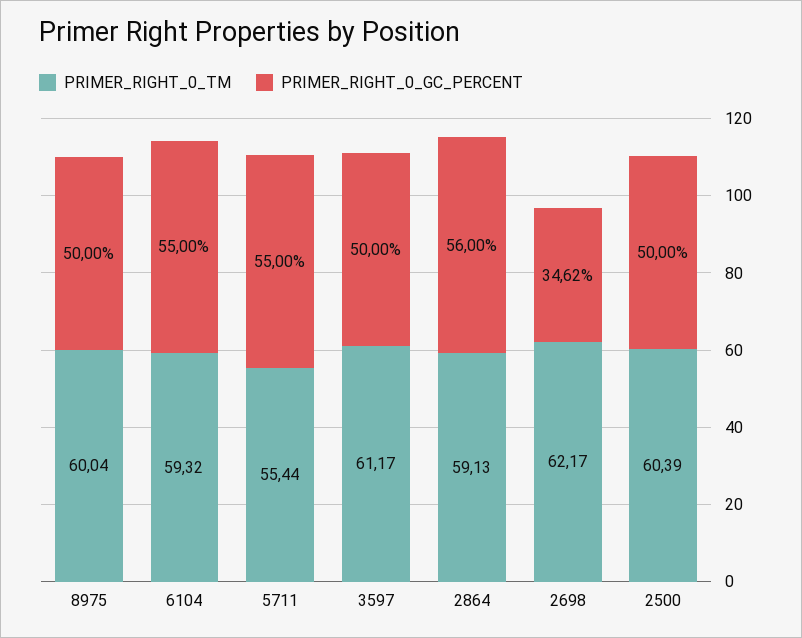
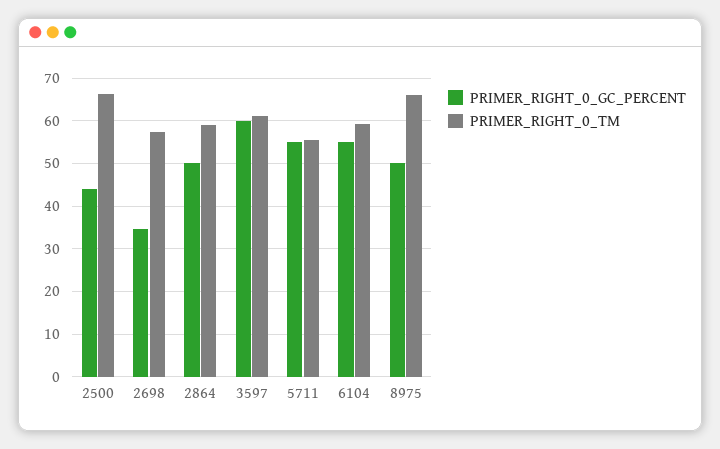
PRIMER_RIGHT_0_TM, 8975: 60.04 -> 66
PRIMER_RIGHT_0_GC_PERCENT, 3597: 50 -> 60
PRIMER_RIGHT_0_GC_PERCENT, 2864: 56 -> 50
PRIMER_RIGHT_0_TM, 2698: 62.17 -> 58
PRIMER_RIGHT_0_TM, 2500: 60.39 -> 66
PRIMER_RIGHT_0_GC_PERCENT, 2500: 50 -> 44

